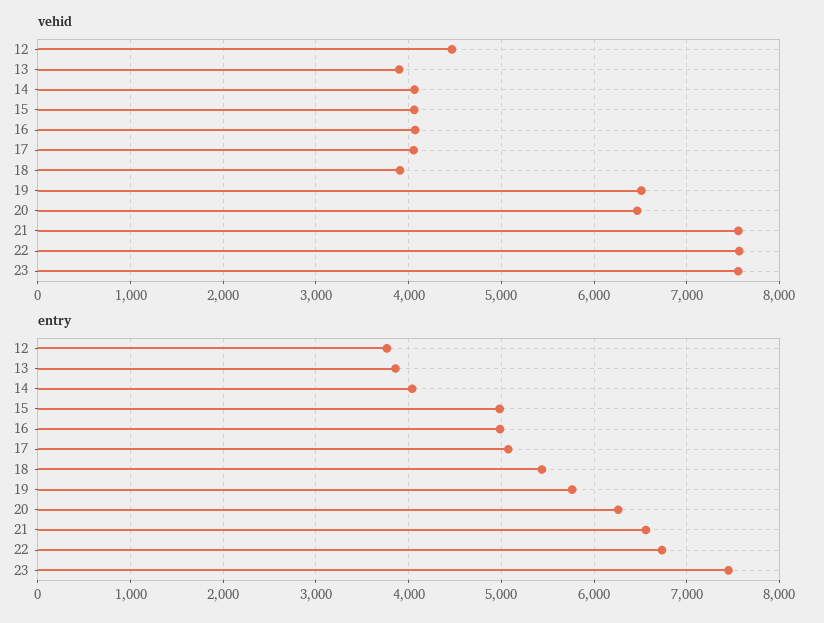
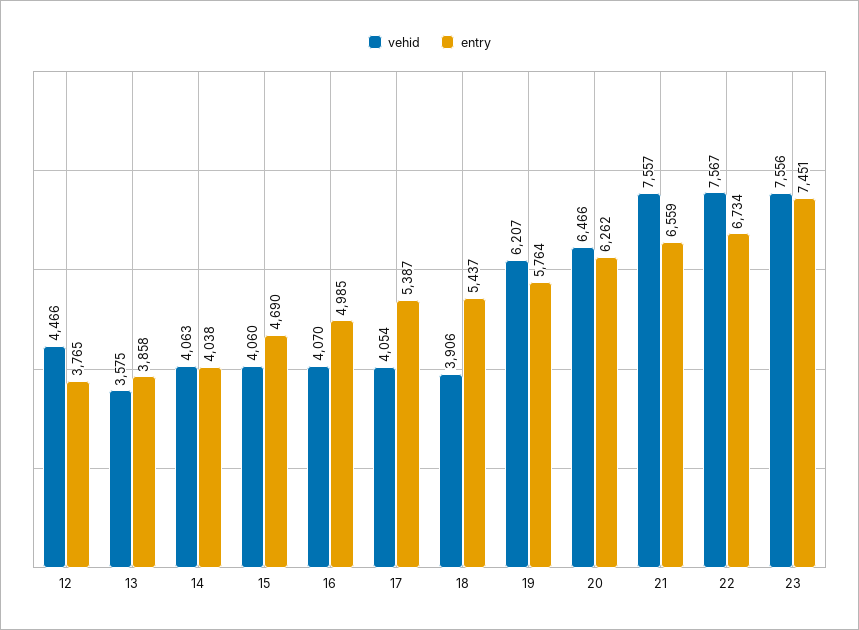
vehid, 13: 3900 -> 3575
vehid, 19: 6500 -> 6207
entry, 15: 5000 -> 4690
entry, 17: 5100 -> 5387

